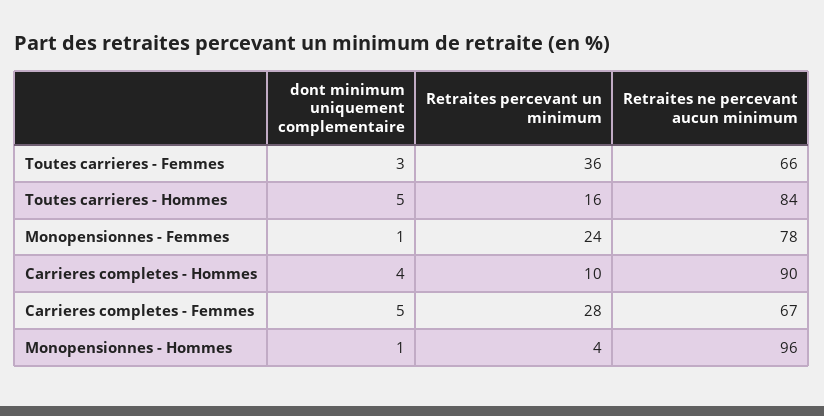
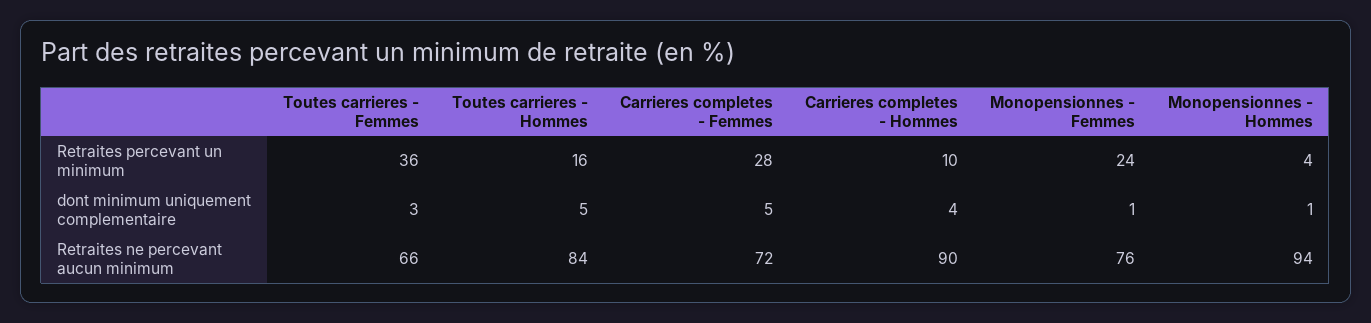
Retraites ne percevant aucun minimum, Monopensionnes - Femmes: 78 -> 76
Retraites ne percevant aucun minimum, Carrieres completes - Femmes: 67 -> 72
Retraites ne percevant aucun minimum, Monopensionnes - Hommes: 96 -> 94

